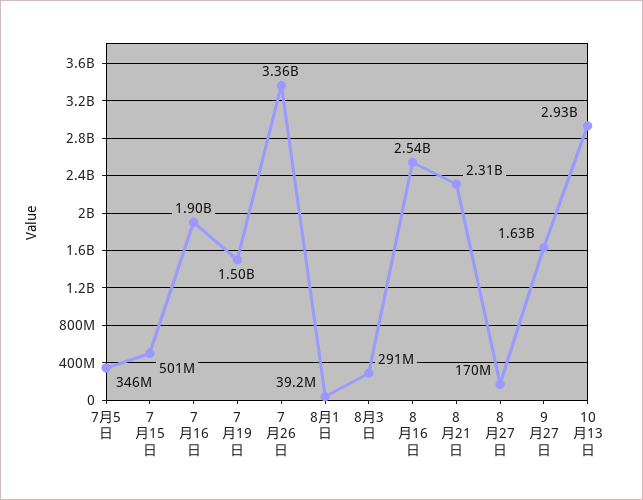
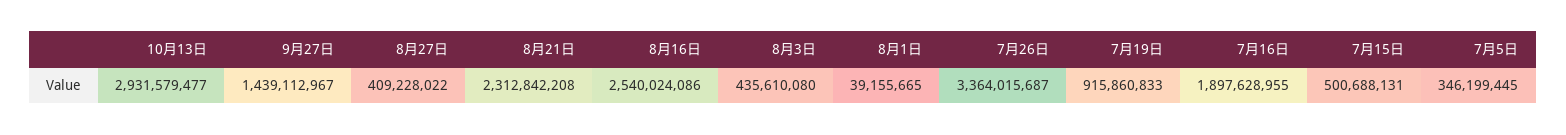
7月19日: 1500000000 -> 915860833
8月3日: 291000000 -> 435610080
8月27日: 170000000 -> 409228022
9月27日: 1630000000 -> 1439112967

